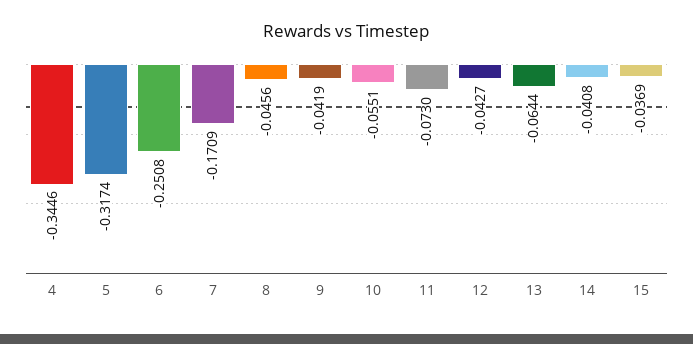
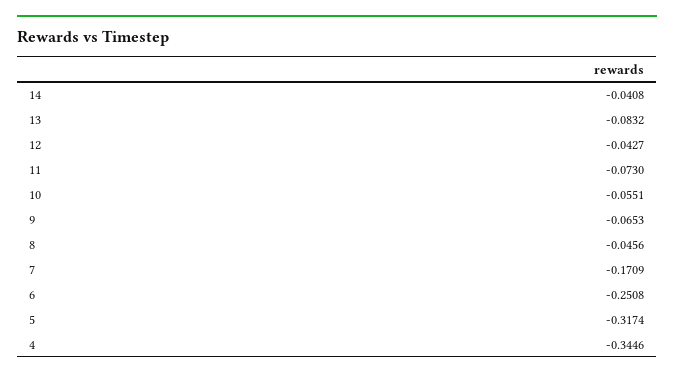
9: -0.0419 -> -0.0653
13: -0.0644 -> -0.0832
15: -0.0369 -> none

